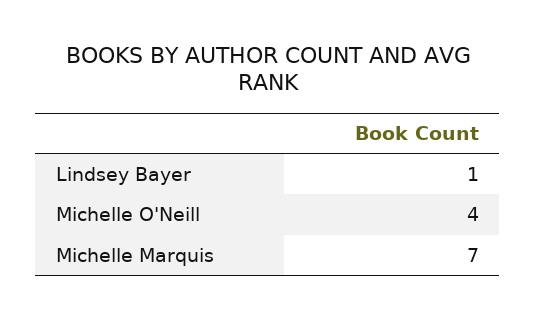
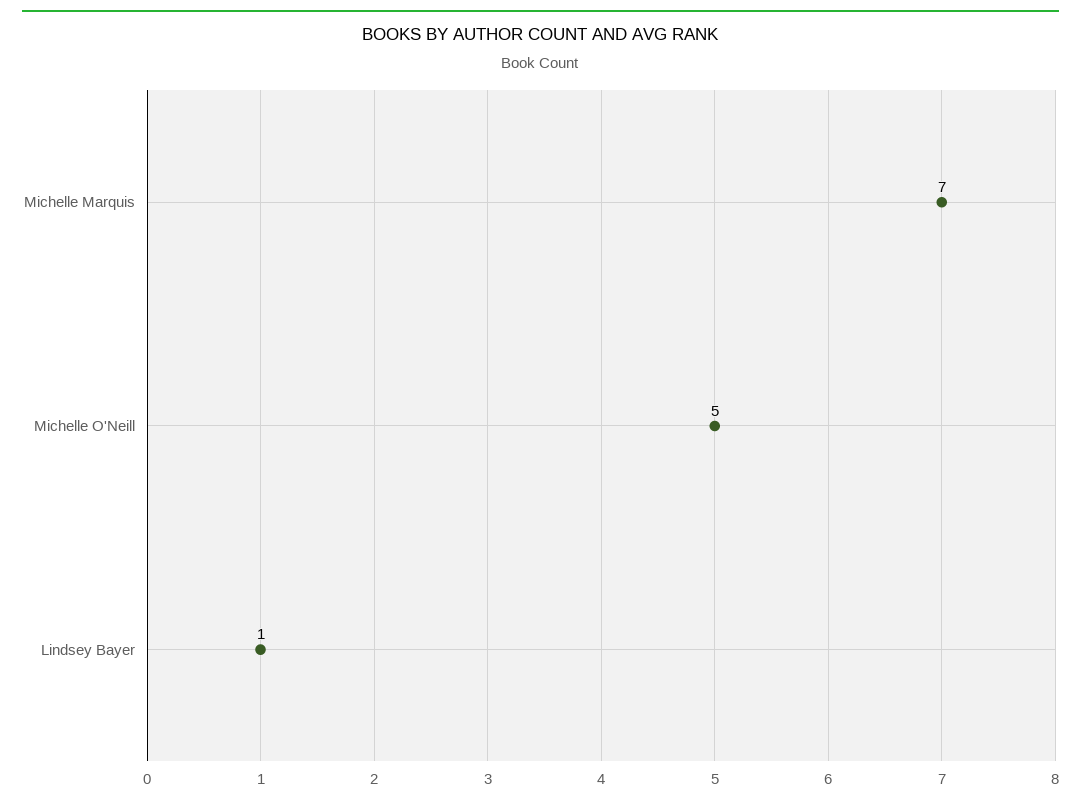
Michelle O'Neill: 4 -> 5

